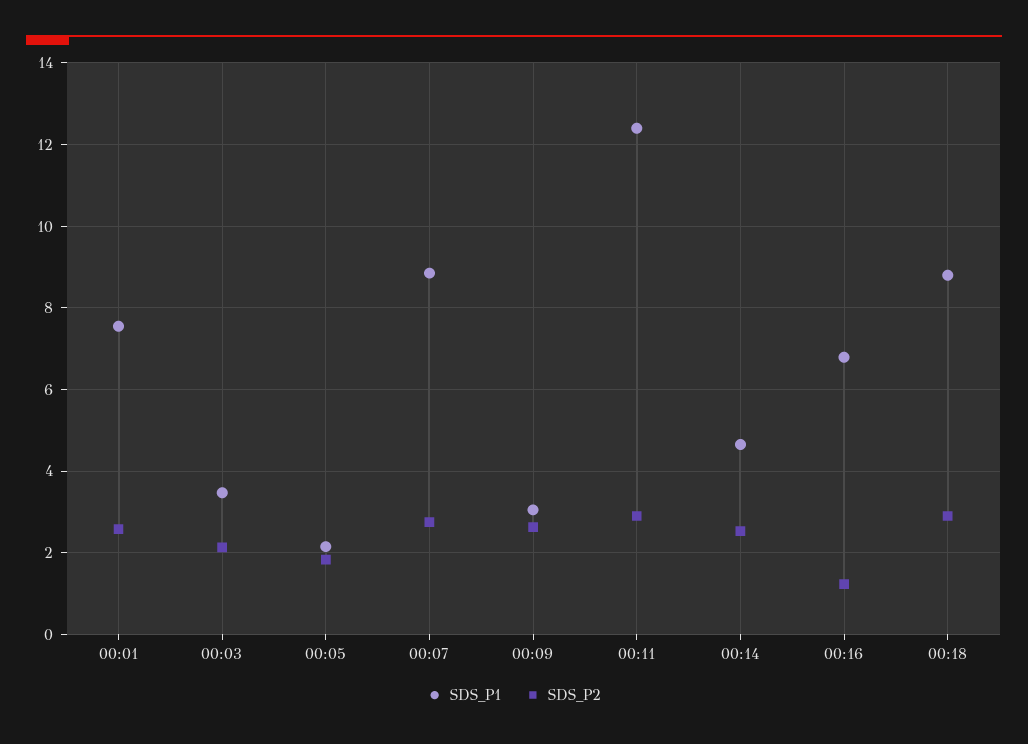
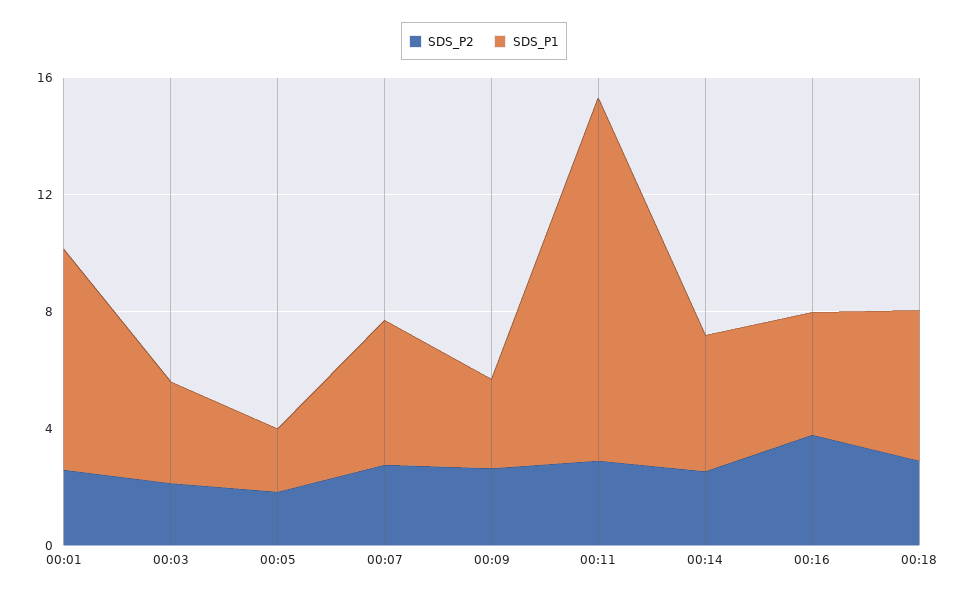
SDS_P1, 00:07: 8.8 -> 5
SDS_P1, 00:16: 6.8 -> 4
SDS_P2, 00:16: 1.2 -> 4
SDS_P1, 00:18: 8.8 -> 5

